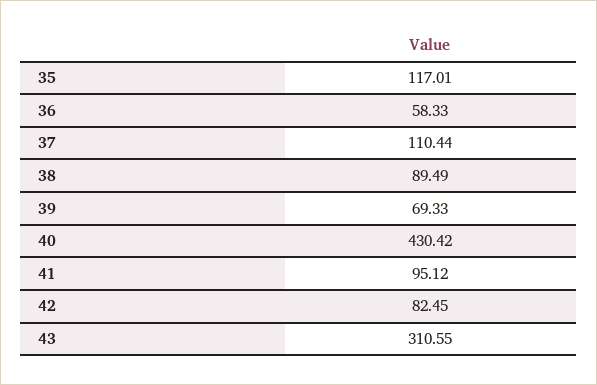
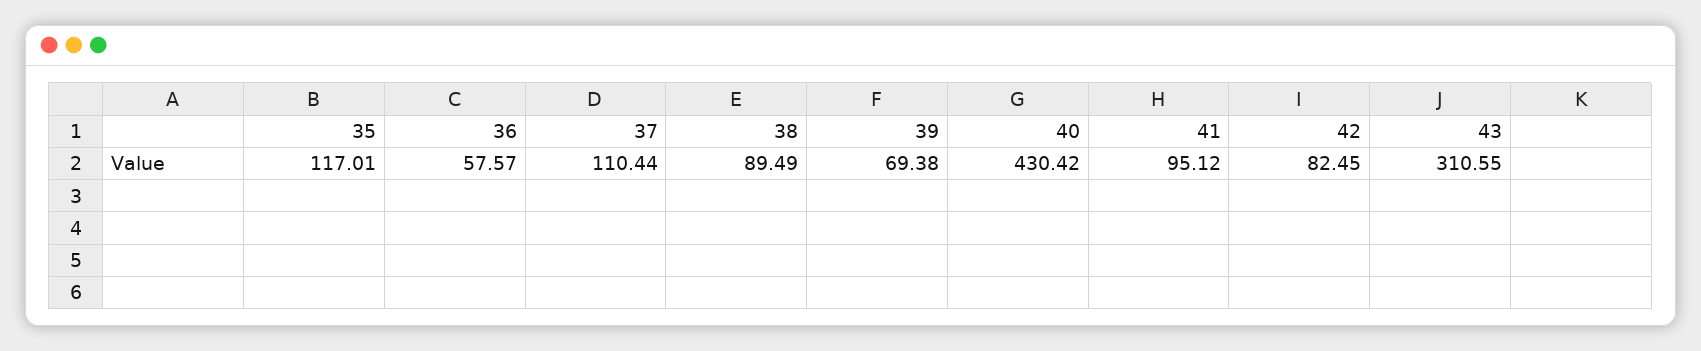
36: 58.33 -> 57.57
39: 69.33 -> 69.38

